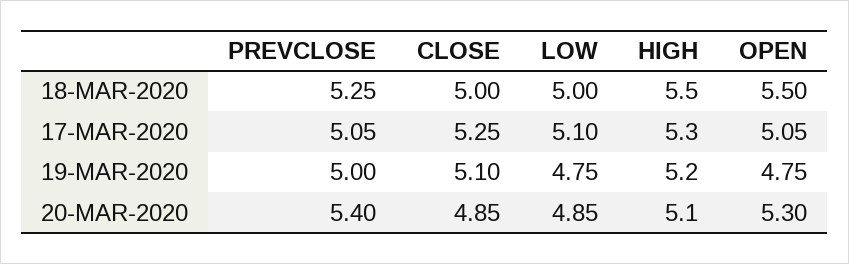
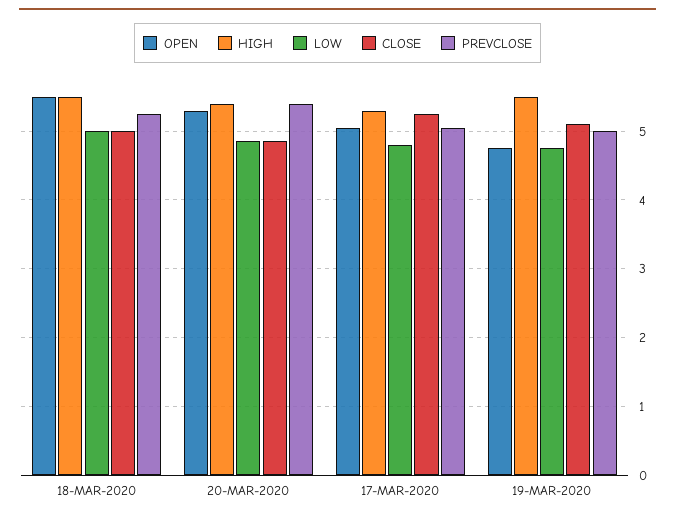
LOW, 17-MAR-2020: 5.1 -> 4.8
HIGH, 19-MAR-2020: 5.2 -> 5.5
HIGH, 20-MAR-2020: 5.1 -> 5.4

